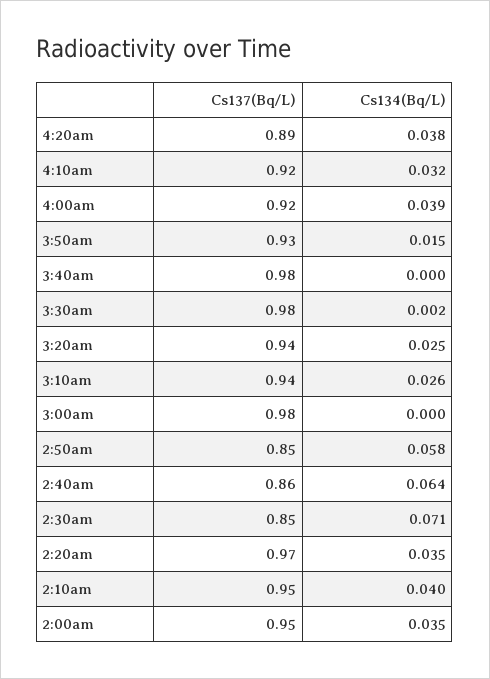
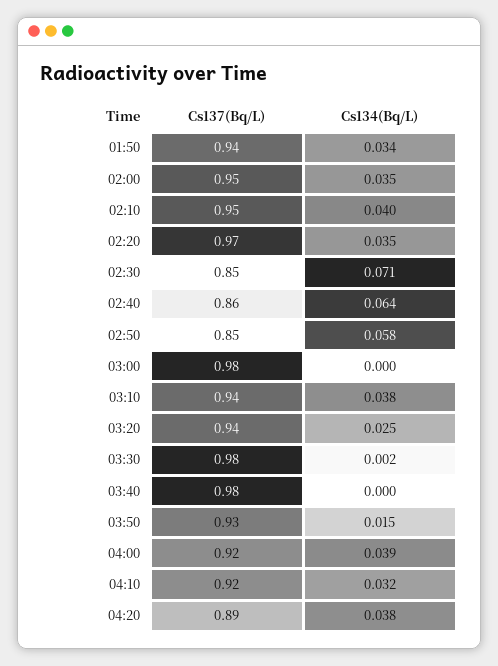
Cs134(Bq/L), 3:10am: 0.026 -> 0.038
Cs137(Bq/L), 01:50: none -> 0.94
Cs134(Bq/L), 01:50: none -> 0.034

